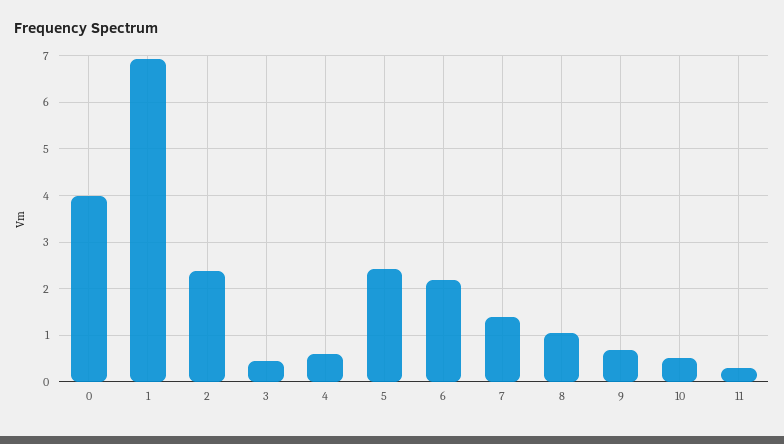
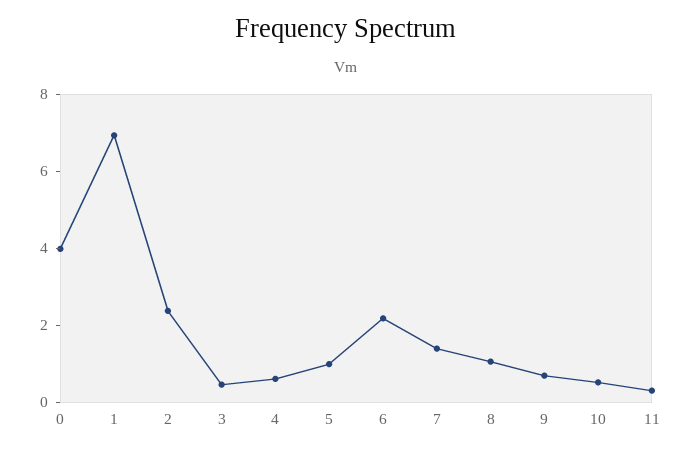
5: 2.4 -> 1

